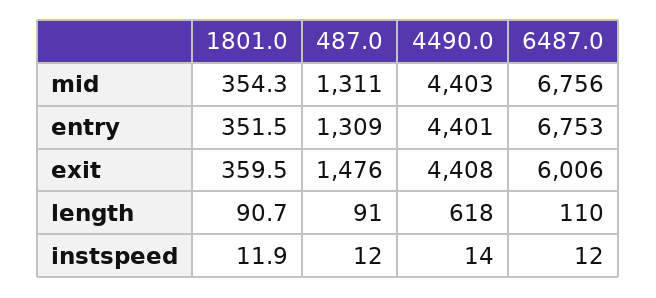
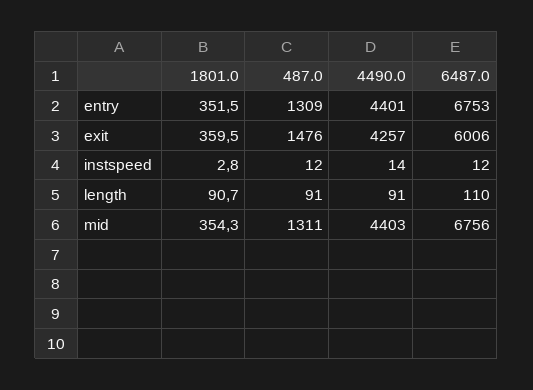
4490.0, exit: 4408 -> 4257
4490.0, length: 618 -> 91
1801.0, instspeed: 11.9 -> 2.8

